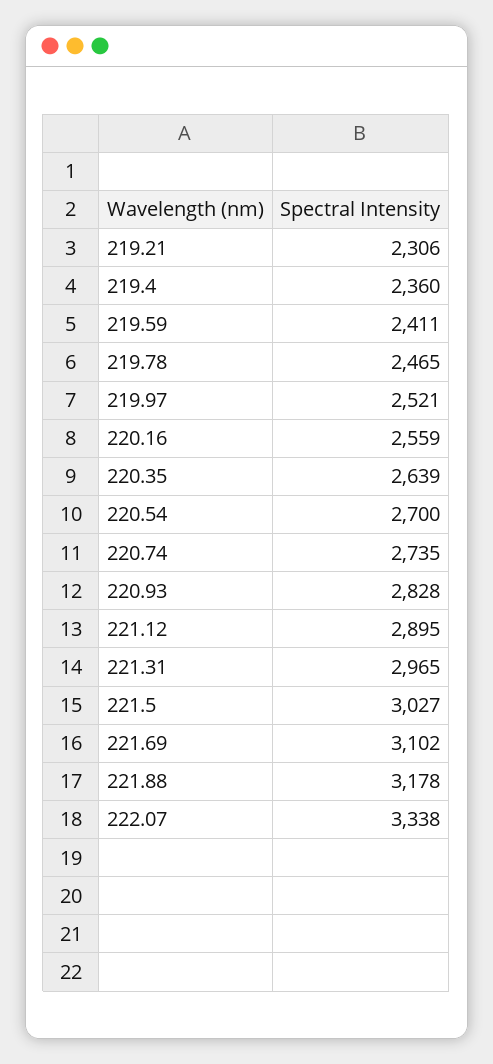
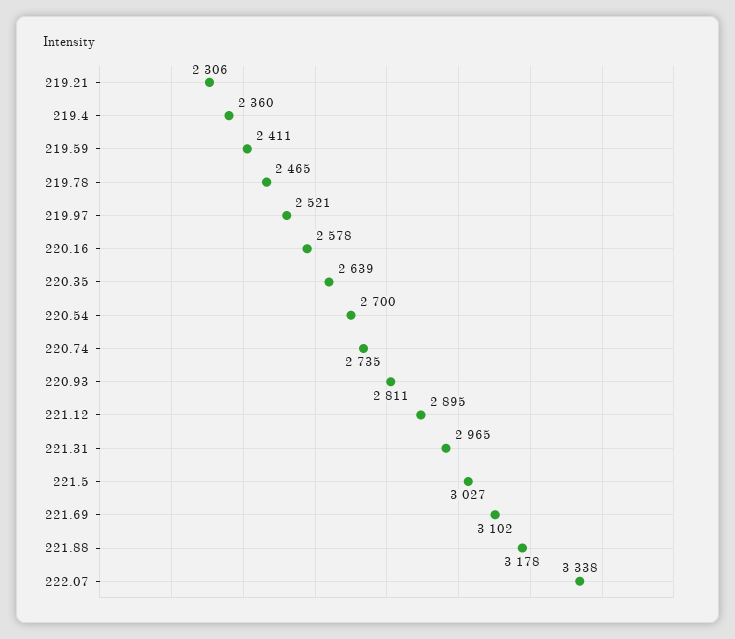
220.16: 2559 -> 2578
220.93: 2828 -> 2811

